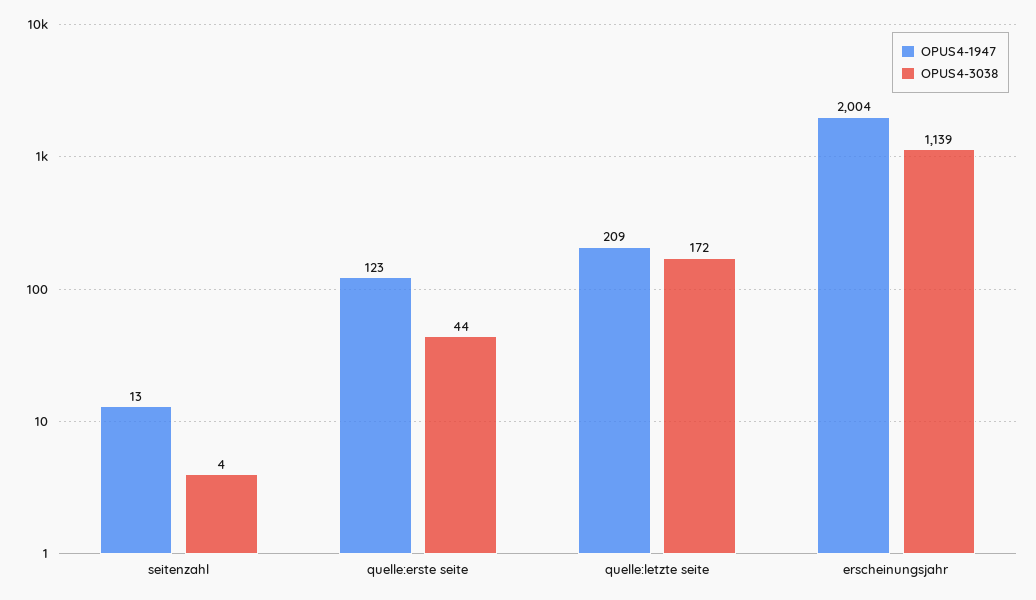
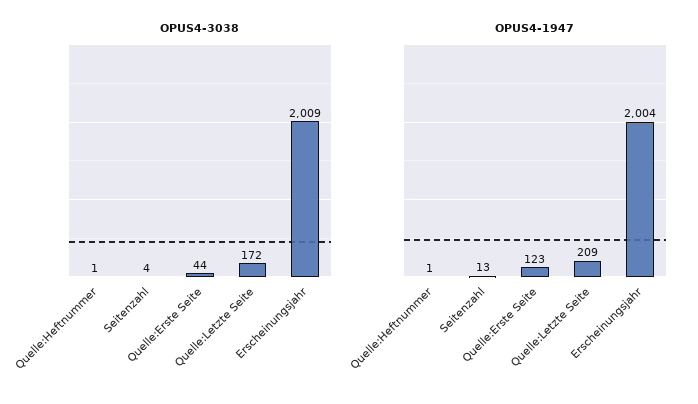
OPUS4-3038, erscheinungsjahr: 1139 -> 2009
OPUS4-3038, Quelle:Heftnummer: none -> 1
OPUS4-1947, Quelle:Heftnummer: none -> 1

